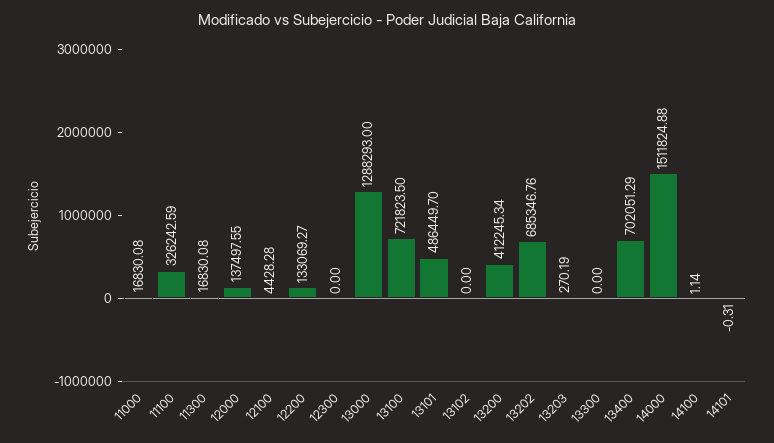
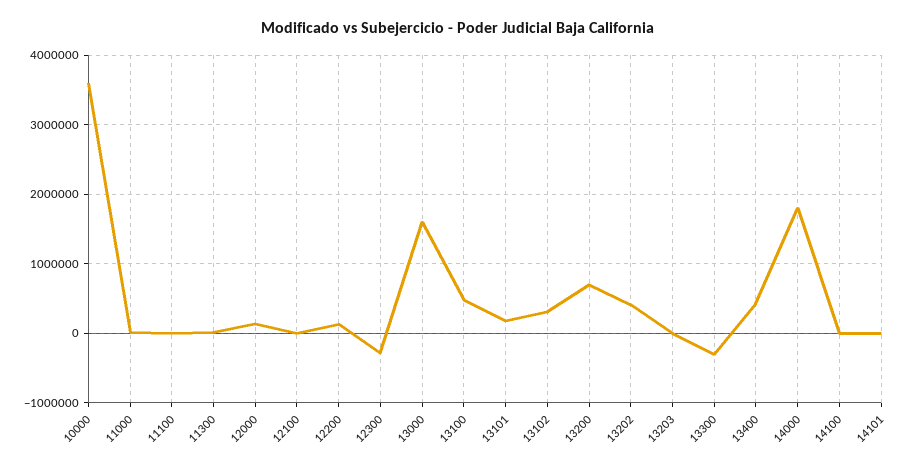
11100: 326242.59 -> 0
12300: 0 -> -300000
13000: 1288293 -> 1600000
13100: 721823.5 -> 500000
13101: 486449.7 -> 200000
13102: 0 -> 300000
13200: 412245.34 -> 700000
13202: 685346.76 -> 400000
13300: 0 -> -300000
13400: 702051.29 -> 400000
14000: 1511824.88 -> 1800000
10000: none -> 3600000

